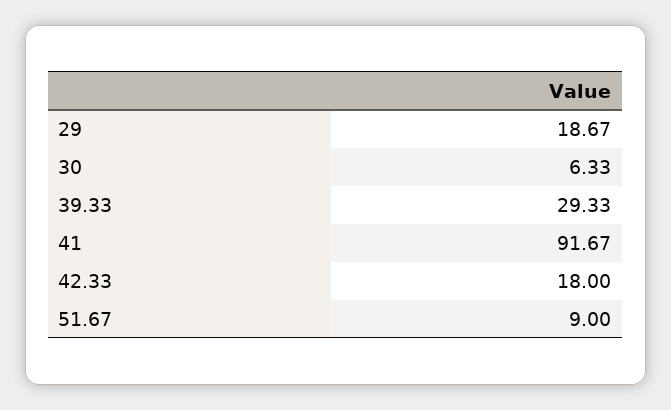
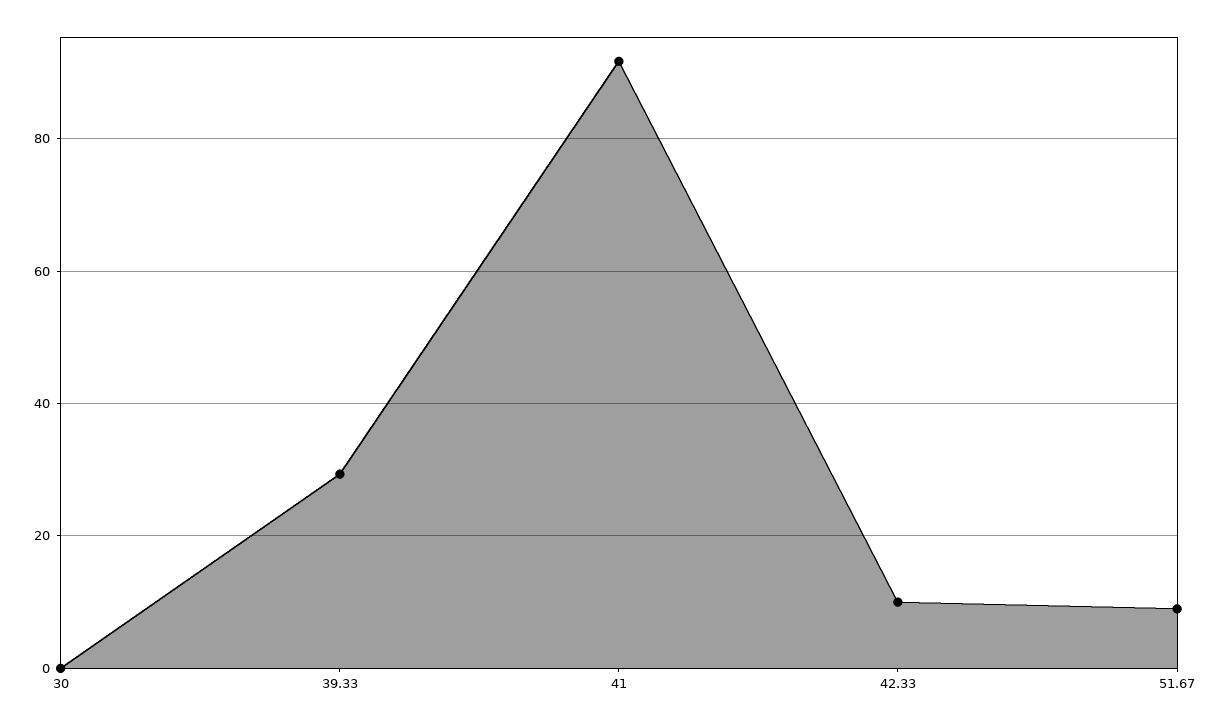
29: 18.67 -> none
30: 6.33 -> 0
42.33: 18 -> 10

